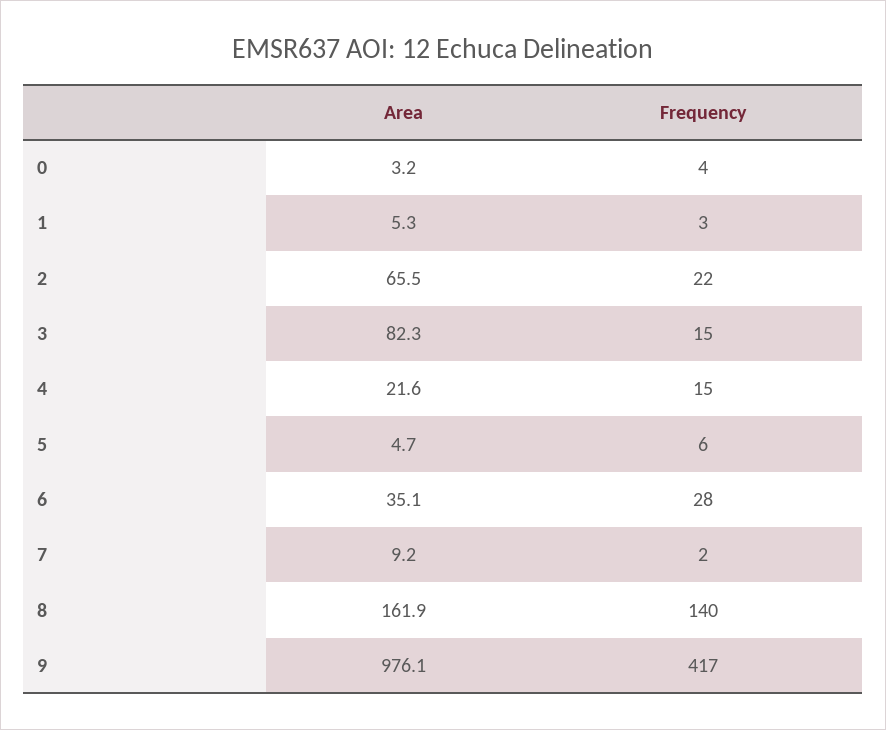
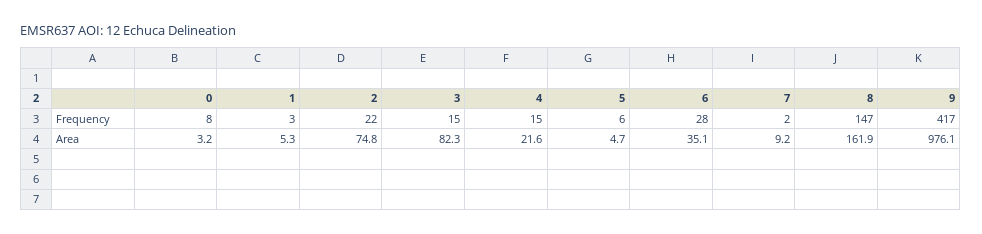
Frequency, 0: 4 -> 8
Area, 2: 65.5 -> 74.8
Frequency, 8: 140 -> 147

